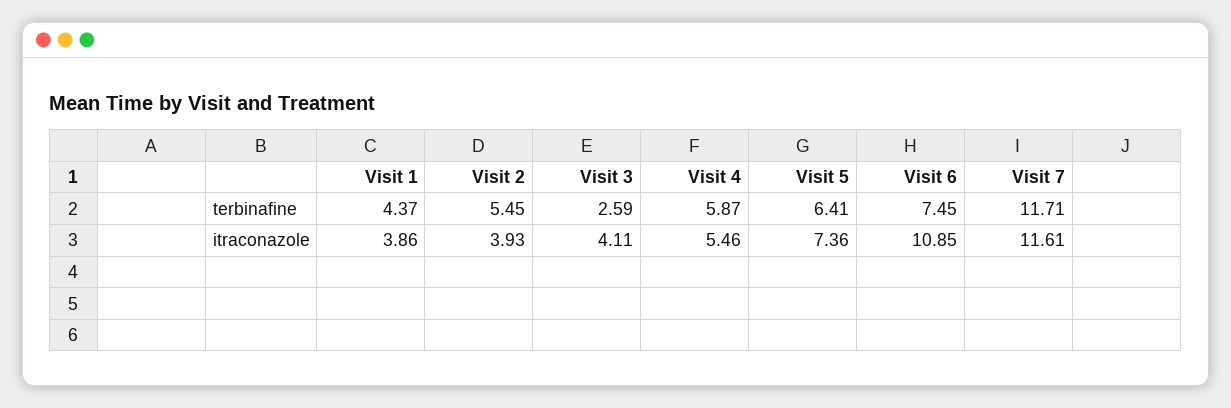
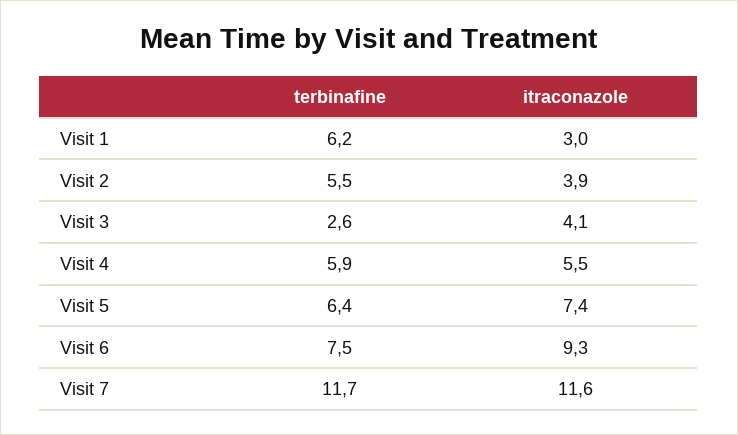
Visit 1, terbinafine: 4.37 -> 6.2
Visit 1, itraconazole: 3.86 -> 3
Visit 6, itraconazole: 10.85 -> 9.3

